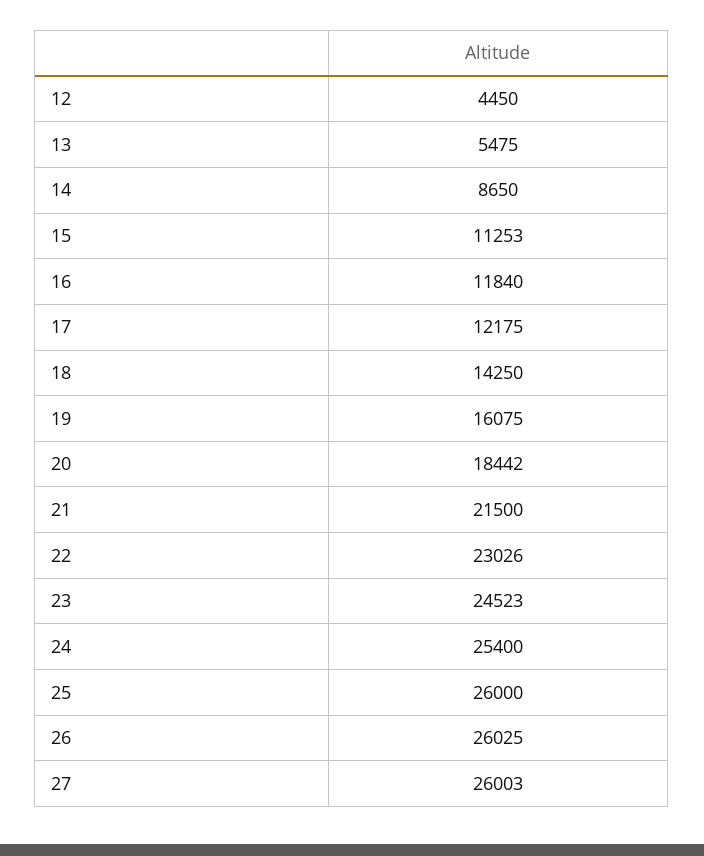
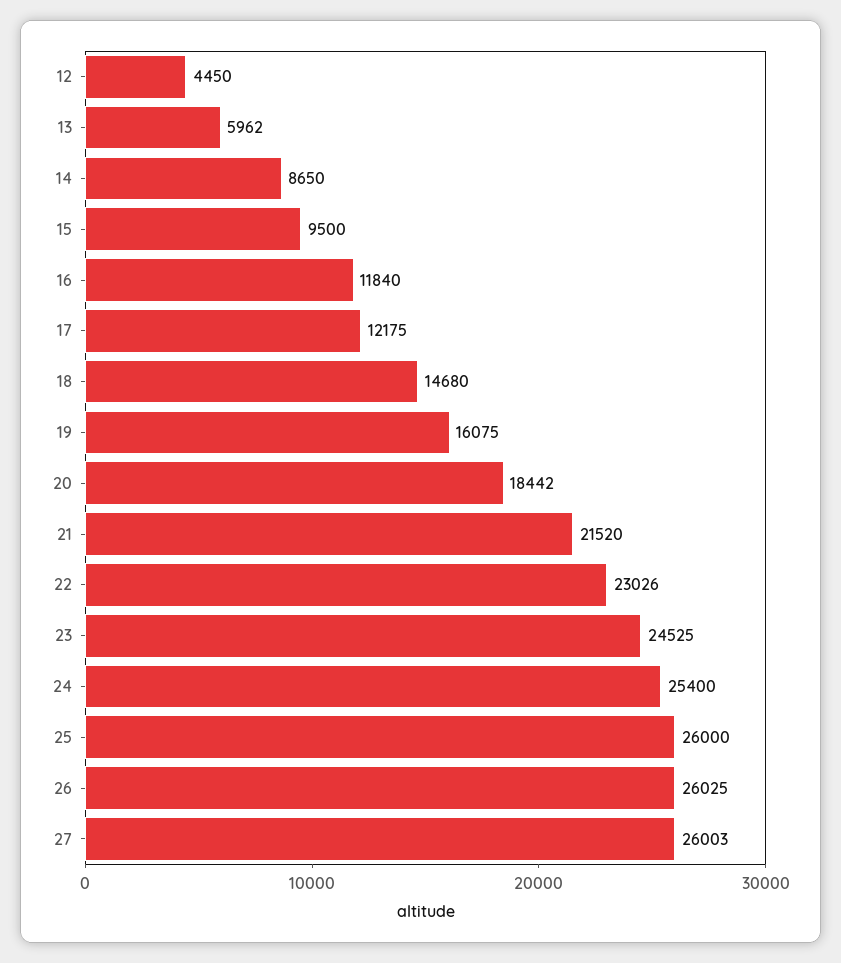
13: 5475 -> 5962
15: 11253 -> 9500
18: 14250 -> 14680
21: 21500 -> 21520
23: 24523 -> 24525

